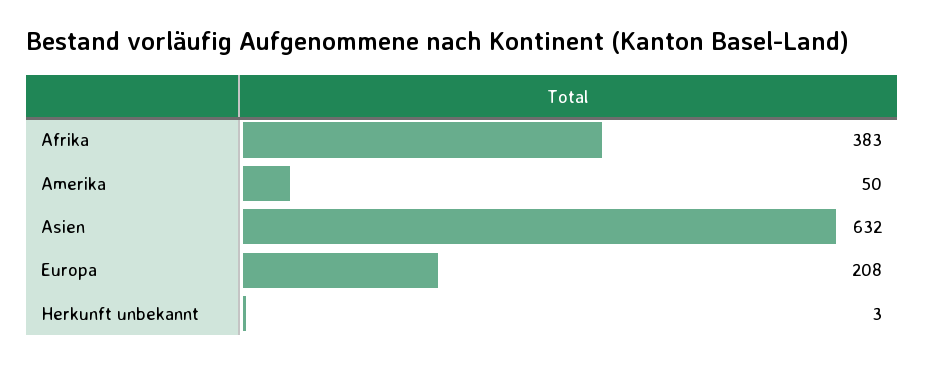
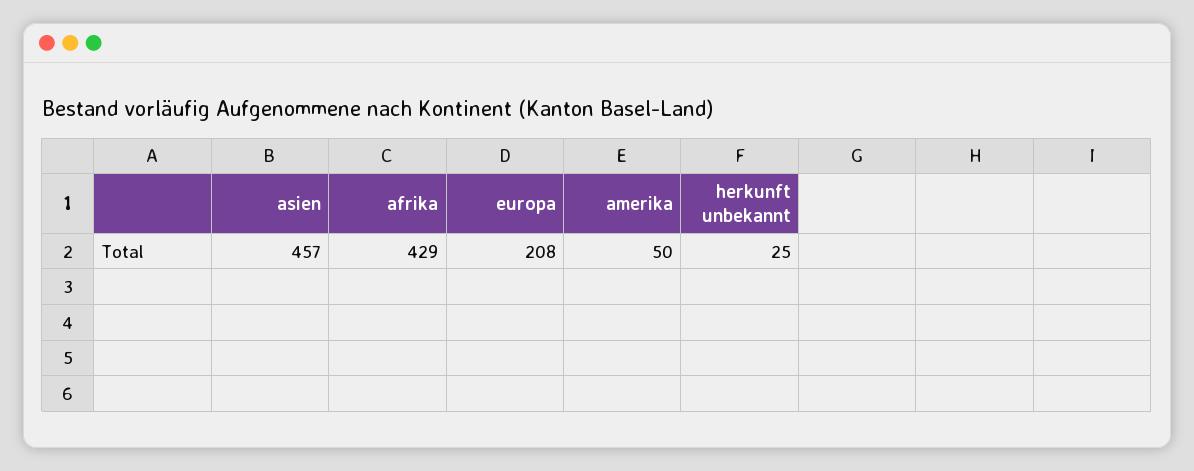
Afrika: 383 -> 429
Asien: 632 -> 457
Herkunft unbekannt: 3 -> 25

